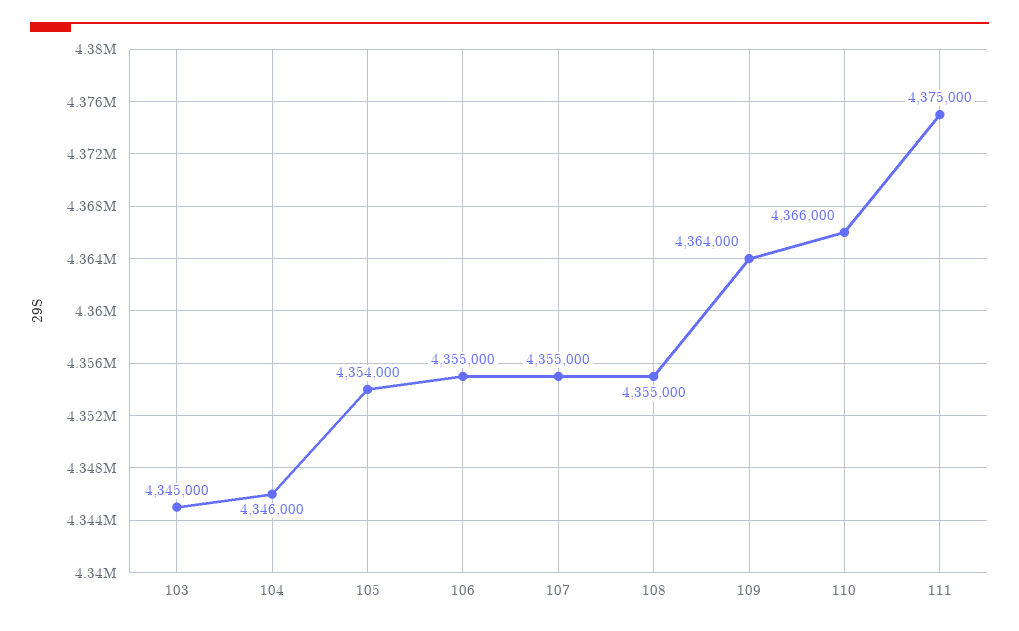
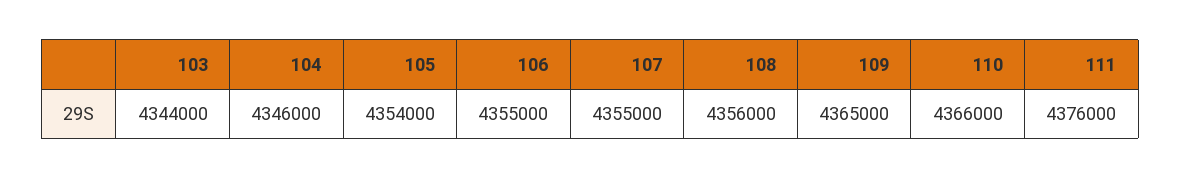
103: 4345000 -> 4344000
108: 4355000 -> 4356000
109: 4364000 -> 4365000
111: 4375000 -> 4376000

